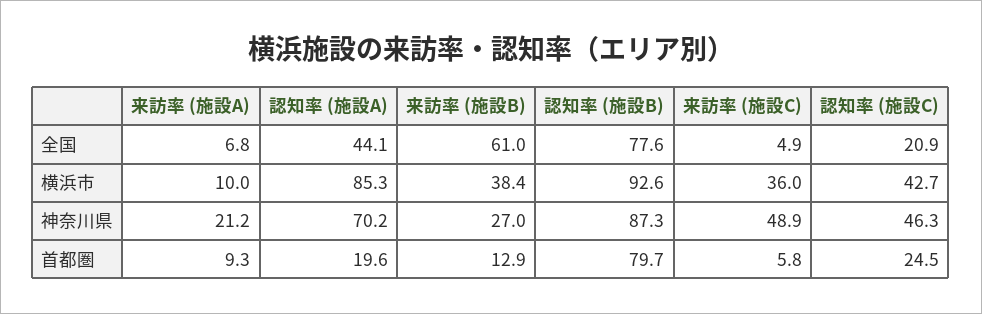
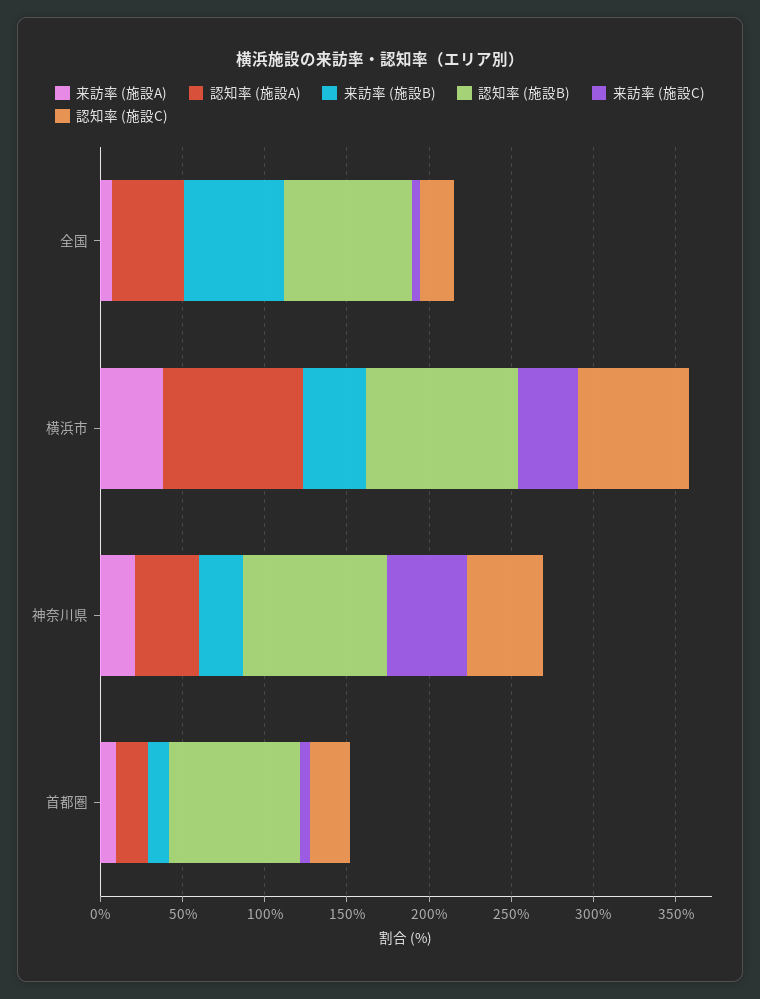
来訪率 (施設A), 横浜市: 10 -> 40
認知率 (施設C), 横浜市: 42.7 -> 70
認知率 (施設A), 神奈川県: 70.2 -> 40

